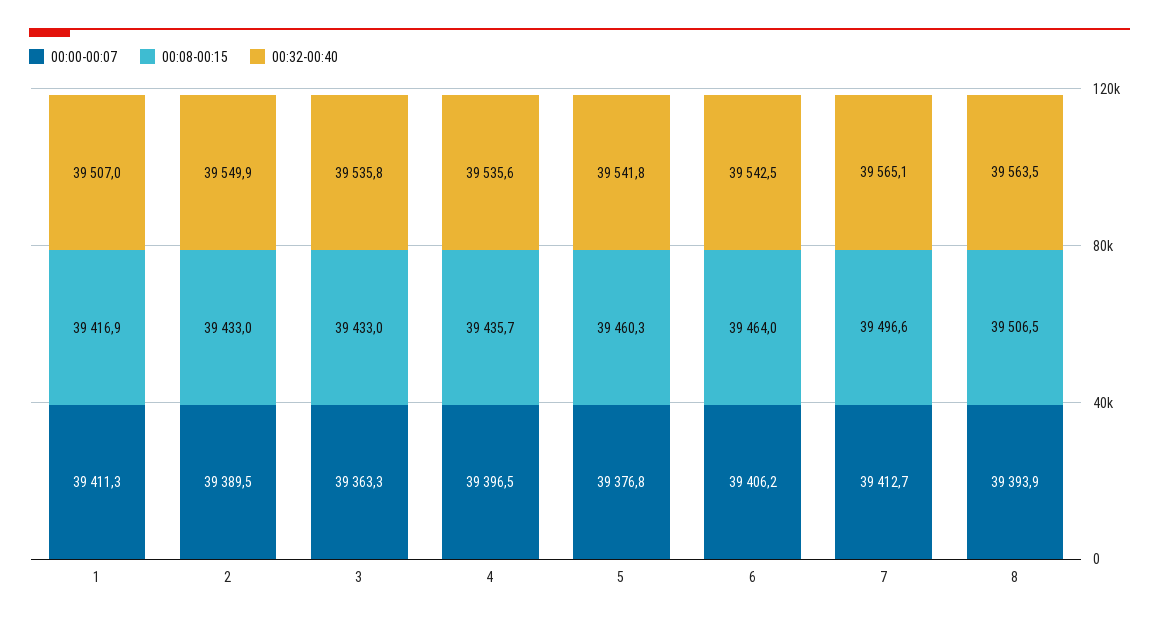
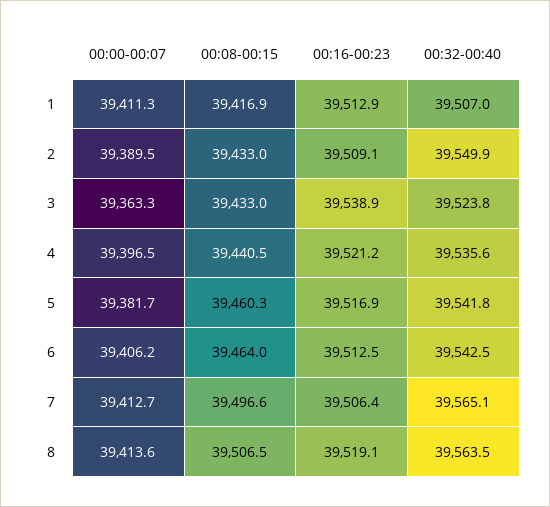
00:32-00:40, 3: 39535.8 -> 39523.8
00:08-00:15, 4: 39435.7 -> 39440.5
00:00-00:07, 5: 39376.8 -> 39381.7
00:00-00:07, 8: 39393.9 -> 39413.6
00:16-00:23, 1: none -> 39512.9
00:16-00:23, 2: none -> 39509.1
00:16-00:23, 3: none -> 39538.9
00:16-00:23, 4: none -> 39521.2
00:16-00:23, 5: none -> 39516.9
00:16-00:23, 6: none -> 39512.5
00:16-00:23, 7: none -> 39506.4
00:16-00:23, 8: none -> 39519.1

